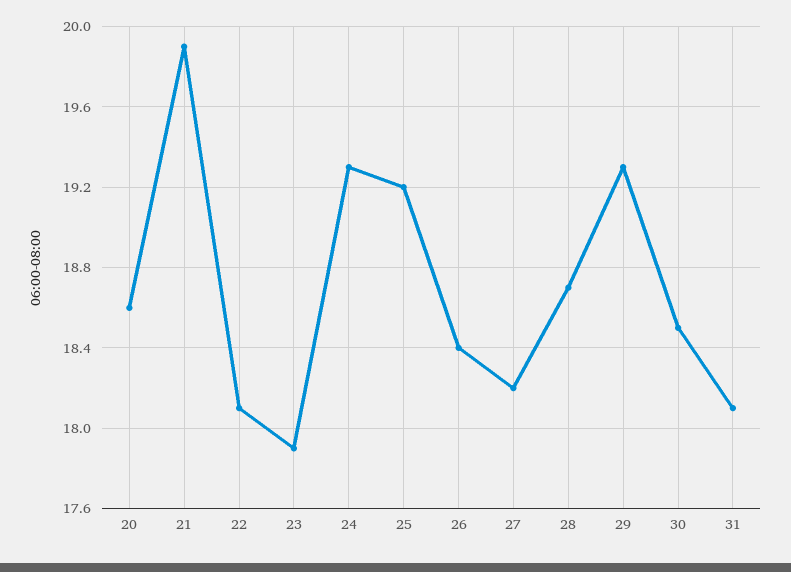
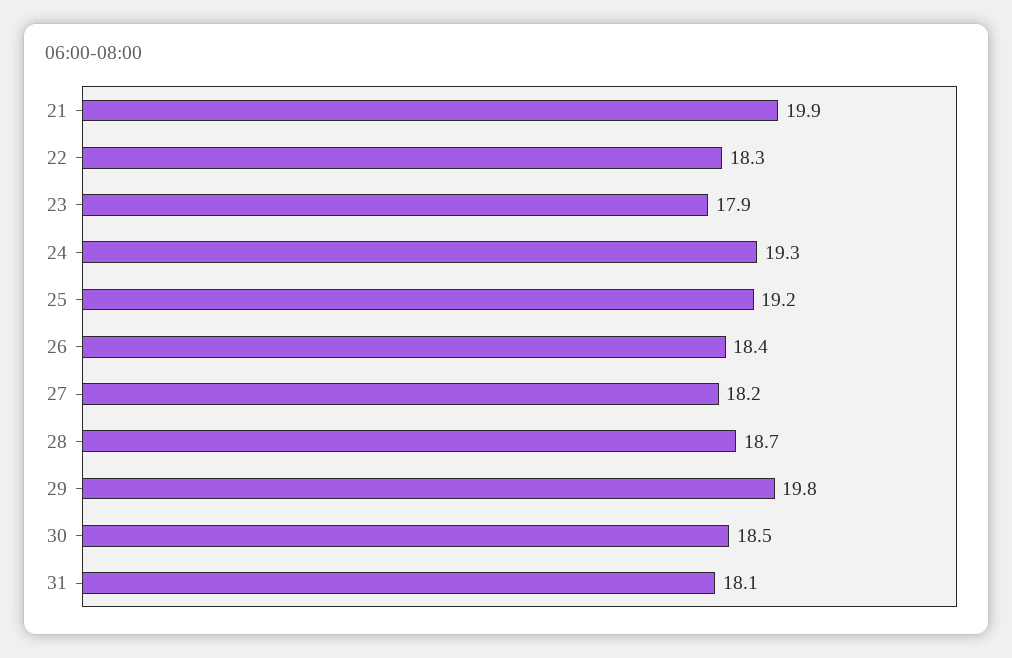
20: 18.6 -> none
22: 18.1 -> 18.3
29: 19.3 -> 19.8

